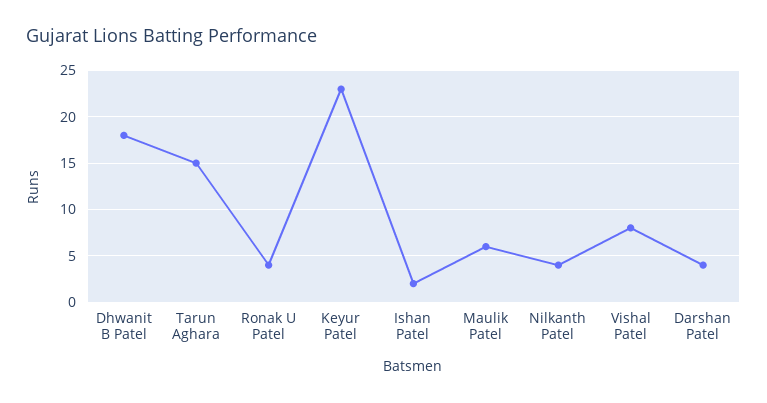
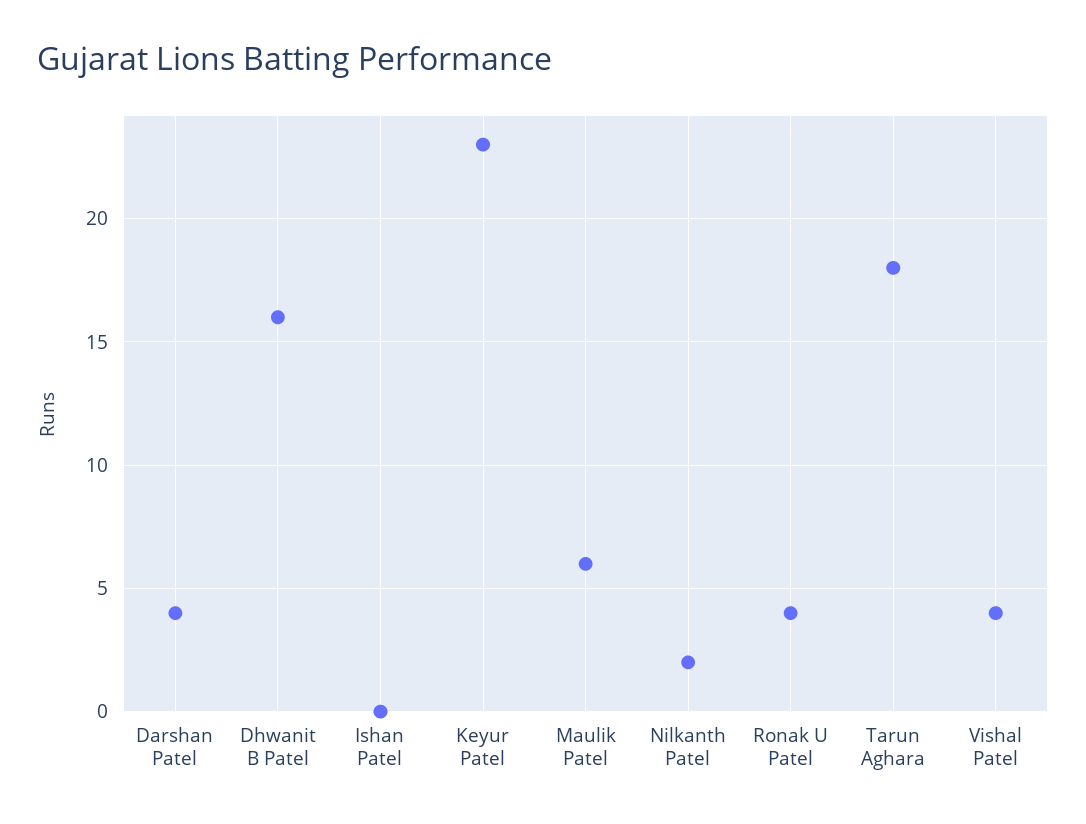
Dhwanit B Patel: 18 -> 16
Tarun Aghara: 15 -> 18
Ishan Patel: 2 -> 0
Nilkanth Patel: 4 -> 2
Vishal Patel: 8 -> 4

